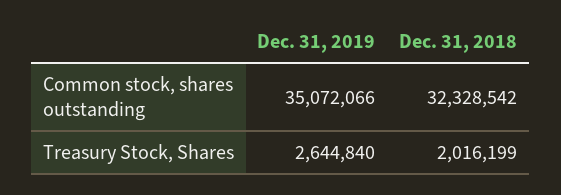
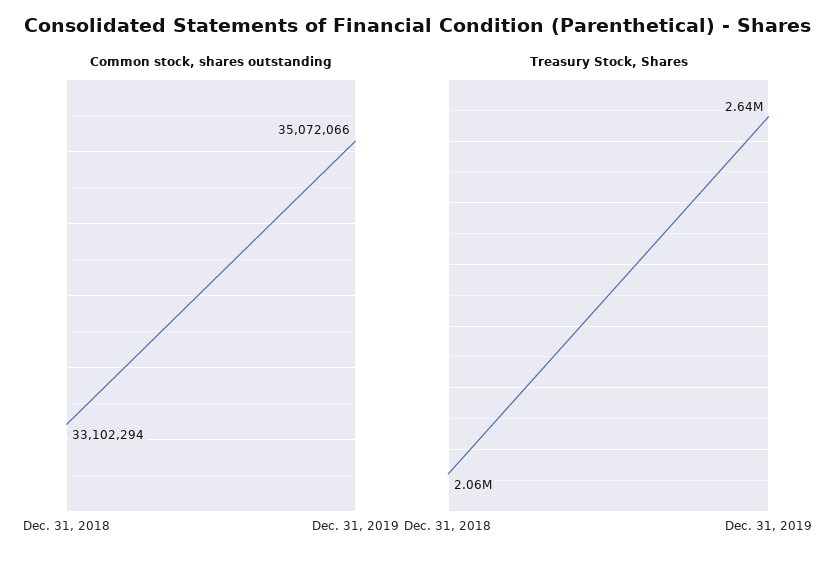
Common stock, shares outstanding, Dec. 31, 2018: 32328542 -> 33102294
Treasury Stock, Shares, Dec. 31, 2018: 2016199 -> 2060000

